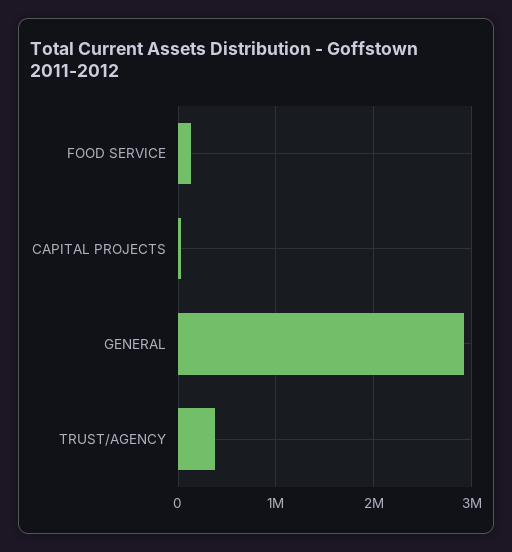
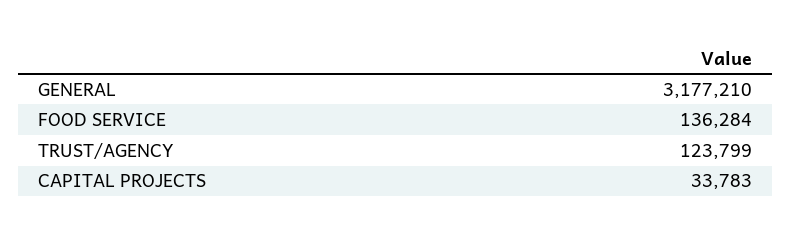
GENERAL: 2900000 -> 3177210
TRUST/AGENCY: 400000 -> 123799

